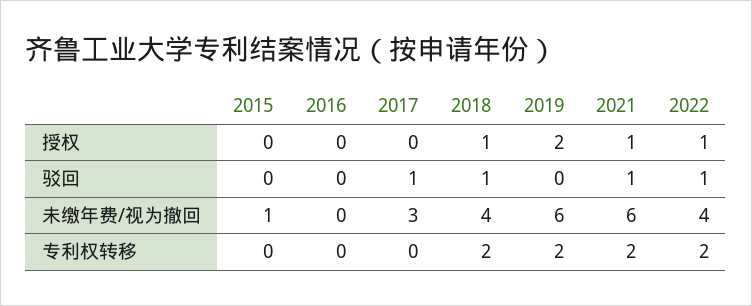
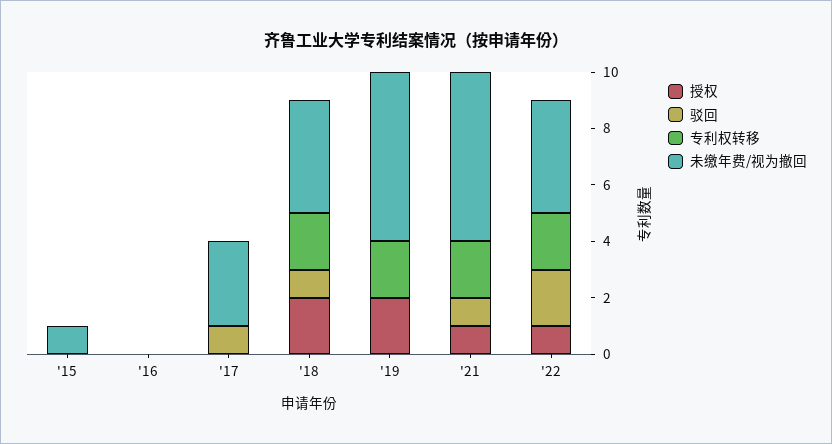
授权, 2018: 1 -> 2
驳回, 2022: 1 -> 2

